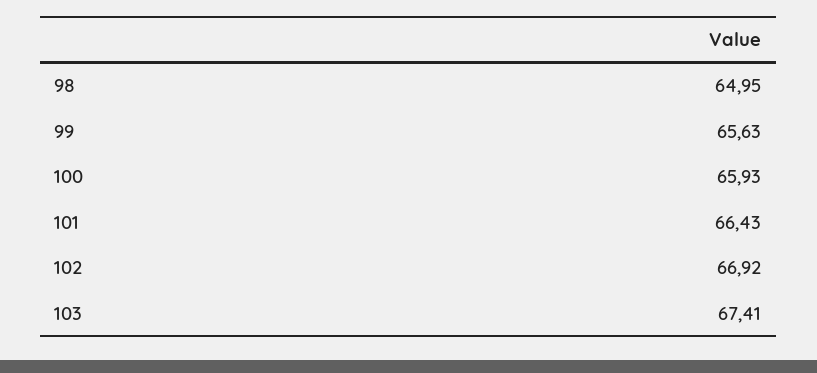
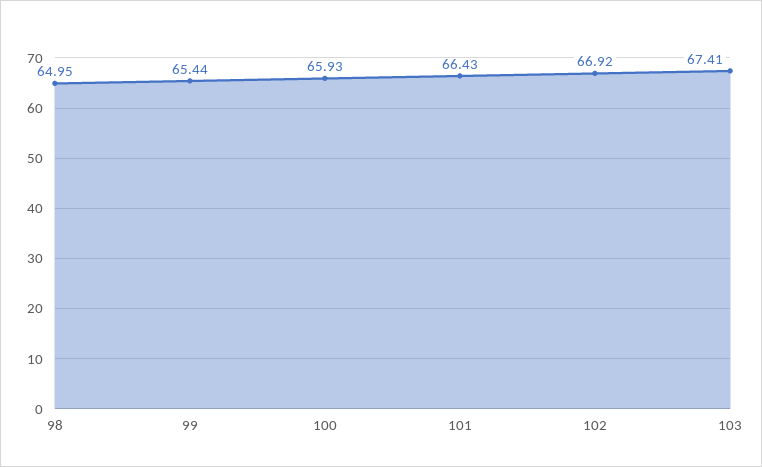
99: 65.63 -> 65.44

